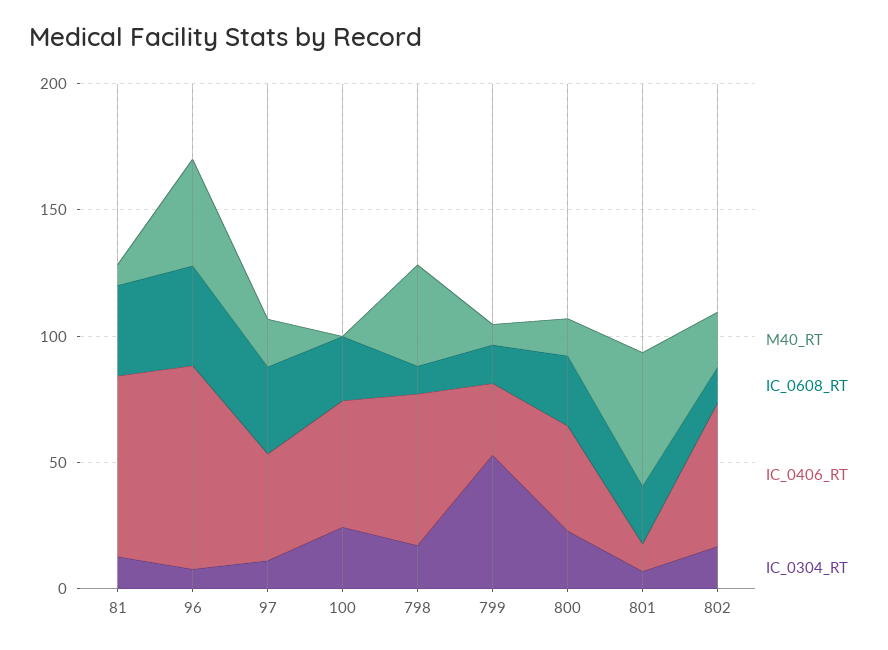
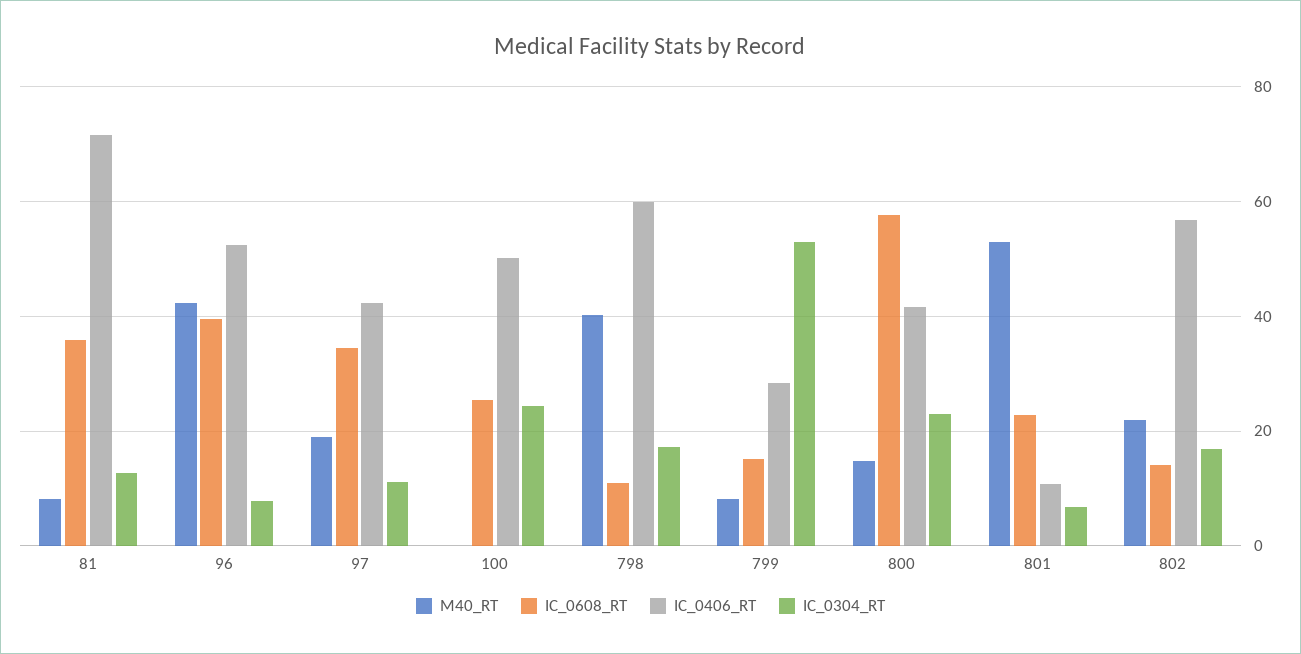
IC_0406_RT, 96: 80 -> 52
IC_0608_RT, 800: 30 -> 58

